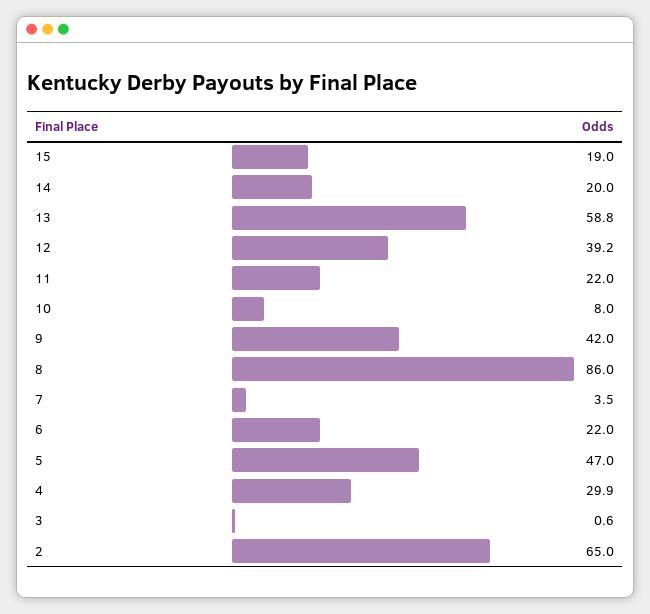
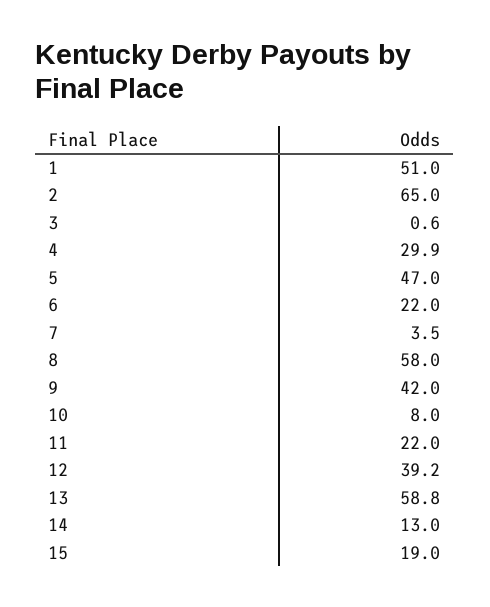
14: 20 -> 13
8: 86 -> 58
1: none -> 51

